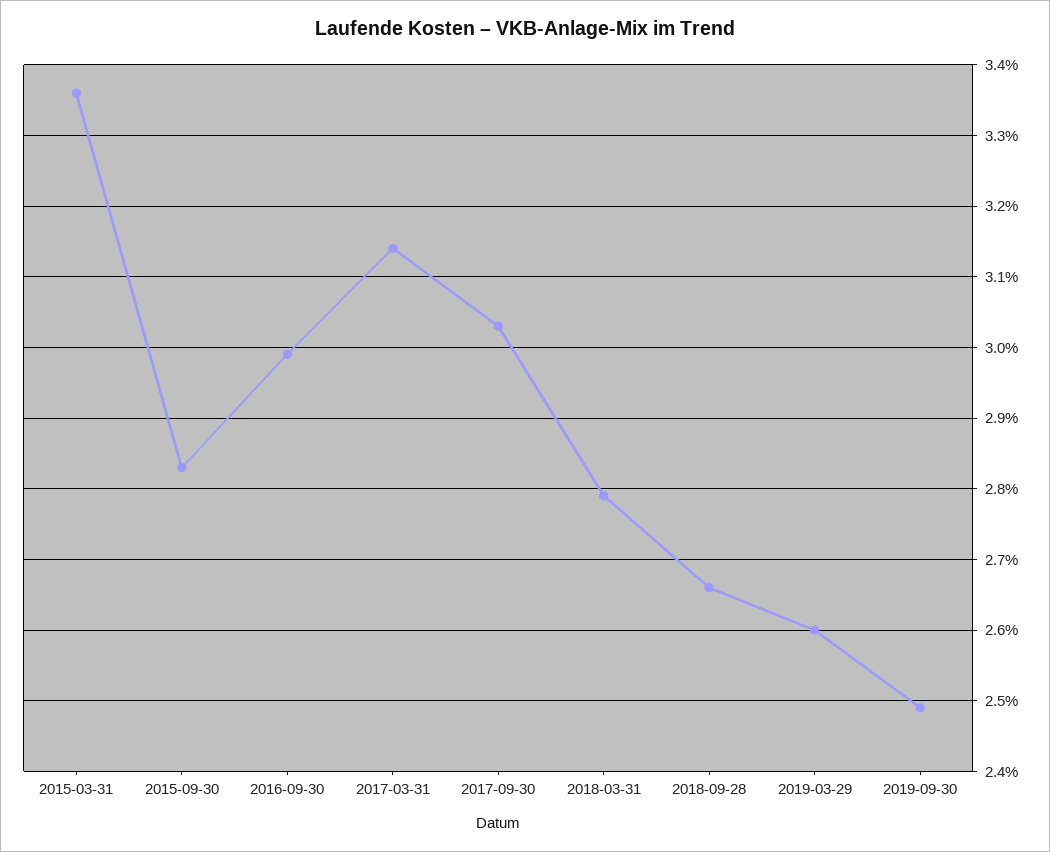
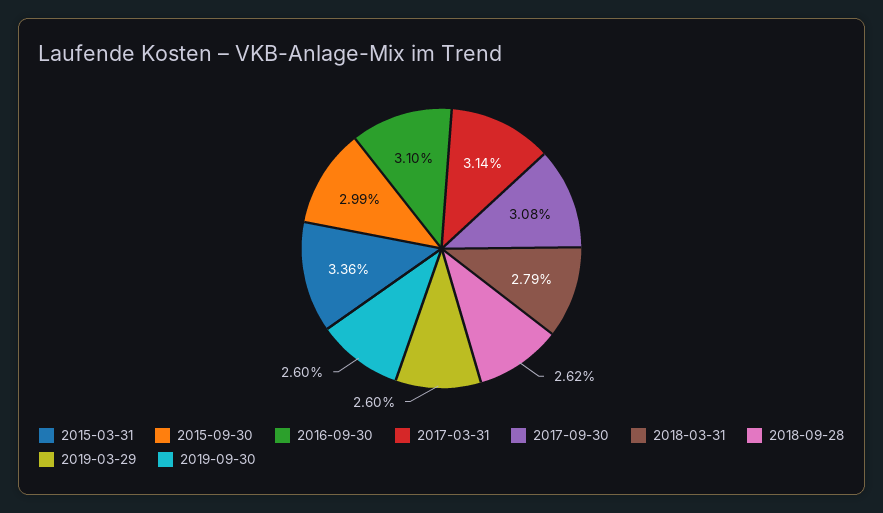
2015-09-30: 2.83 -> 2.99
2016-09-30: 2.99 -> 3.1
2017-09-30: 3.03 -> 3.08
2018-09-28: 2.66 -> 2.62
2019-09-30: 2.49 -> 2.6

